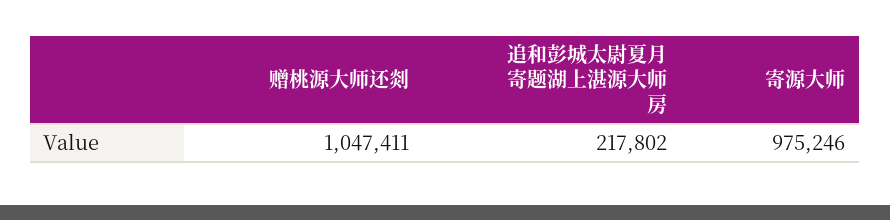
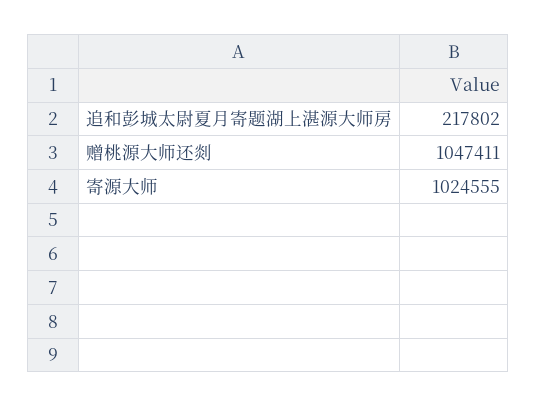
寄源大师: 975246 -> 1024555

